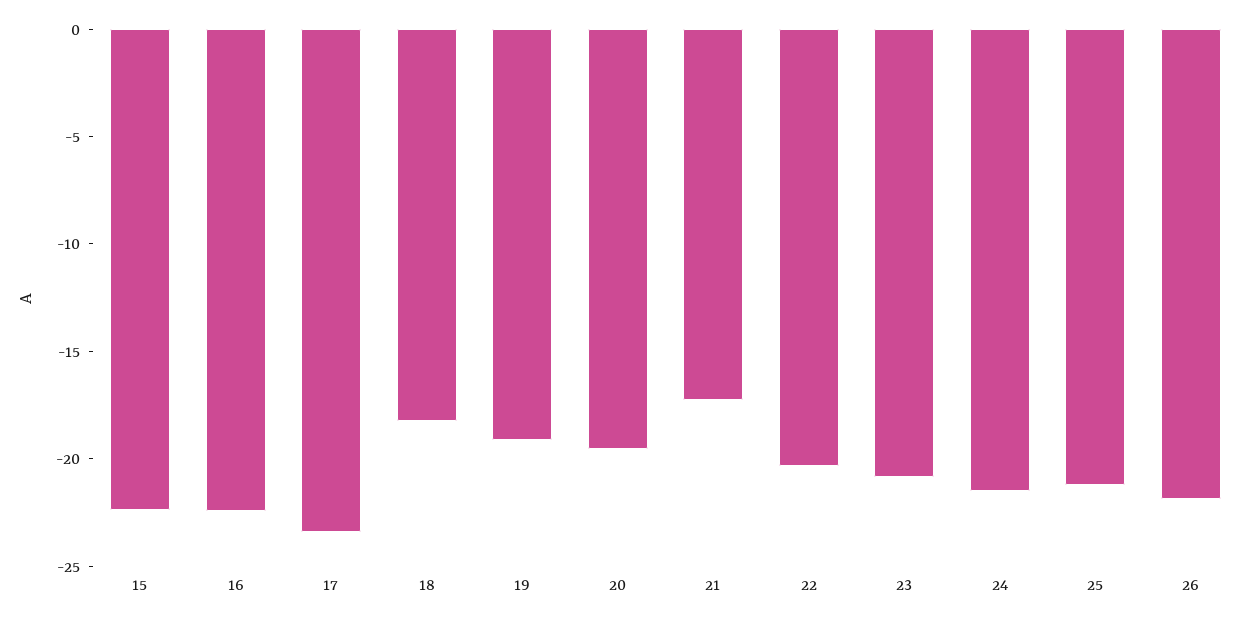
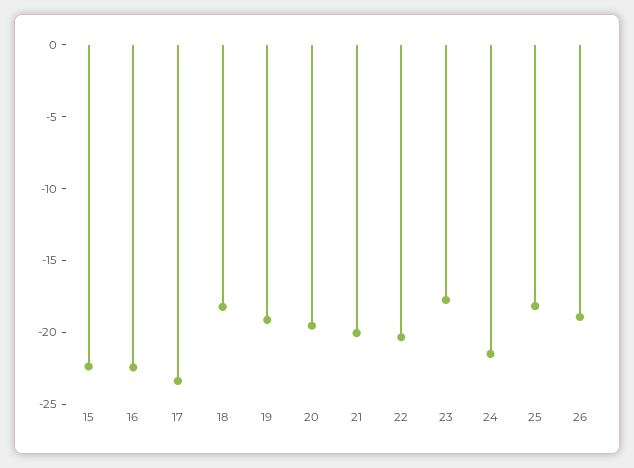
21: -17 -> -20
23: -21 -> -18
25: -21 -> -18
26: -22 -> -19

